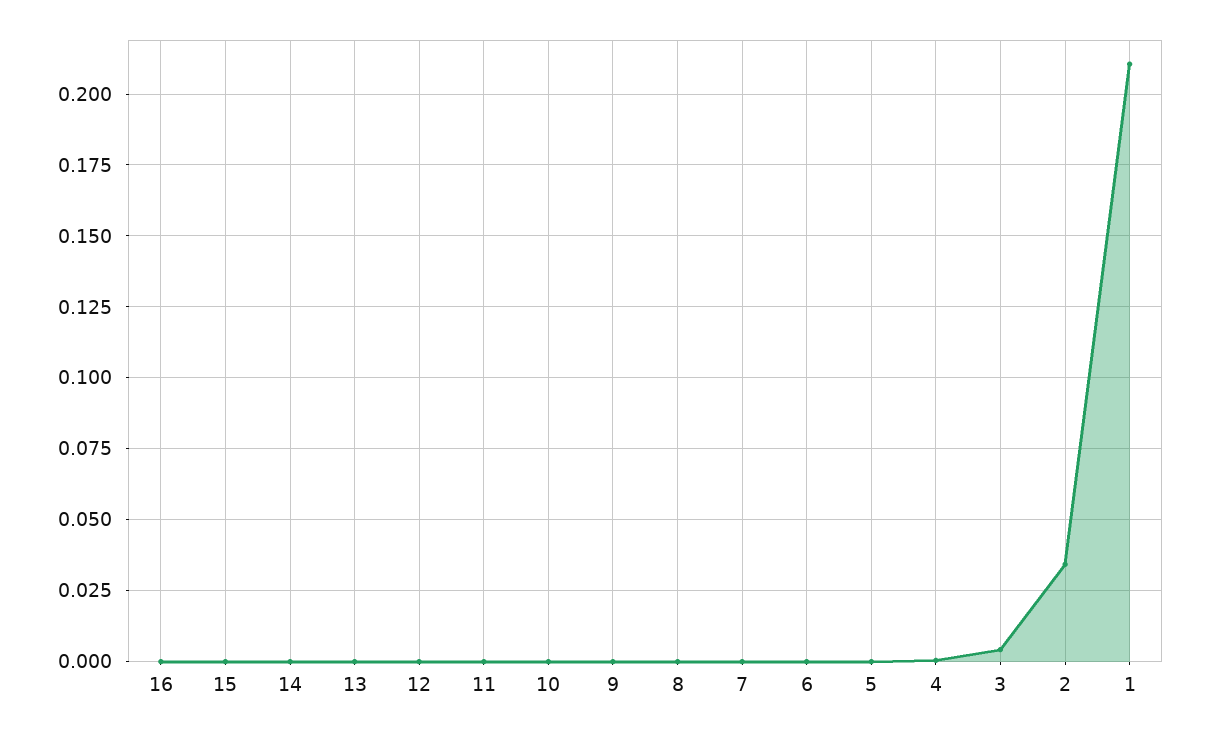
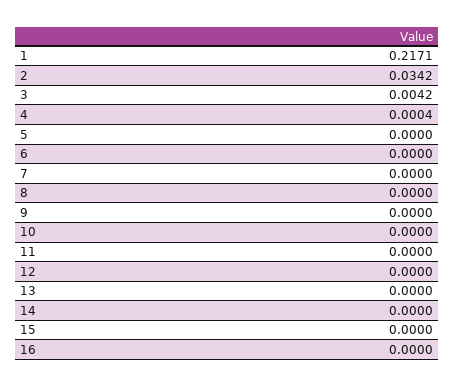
1: 0.21 -> 0.2171

